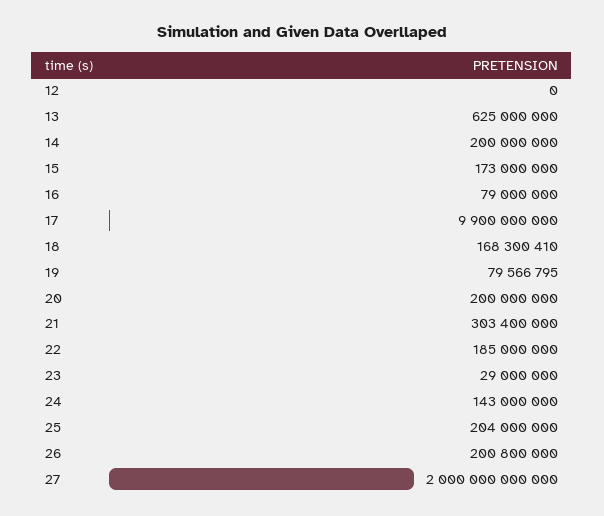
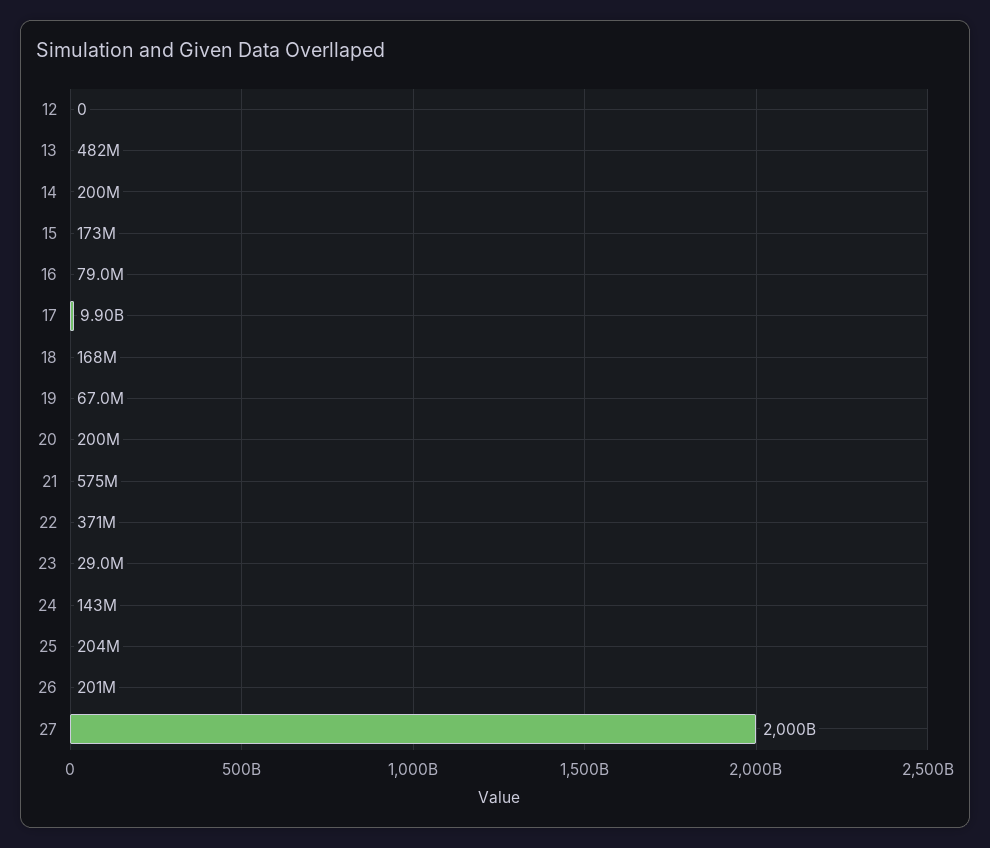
13: 625000000 -> 482000000
19: 79566795 -> 67000000
21: 303400000 -> 575000000
22: 185000000 -> 371000000

